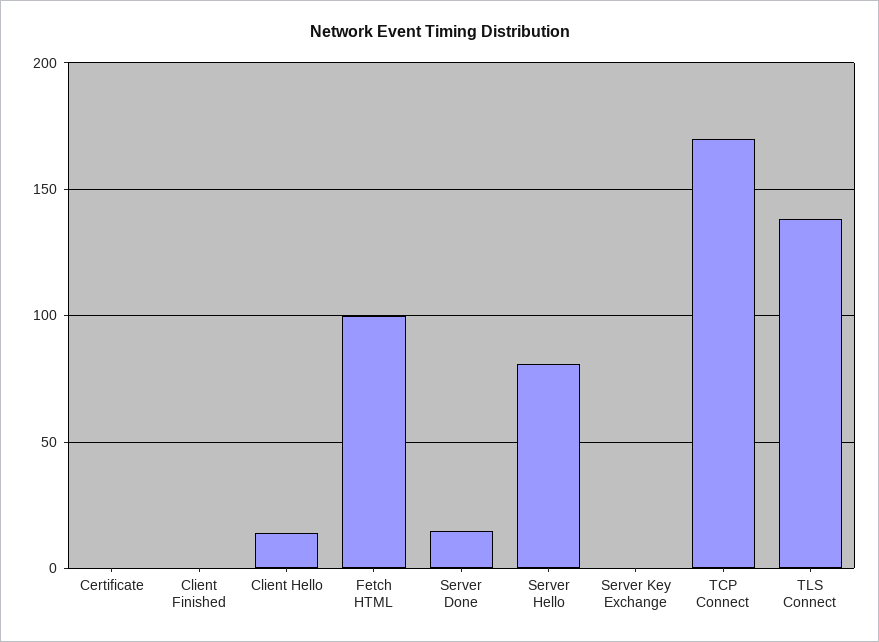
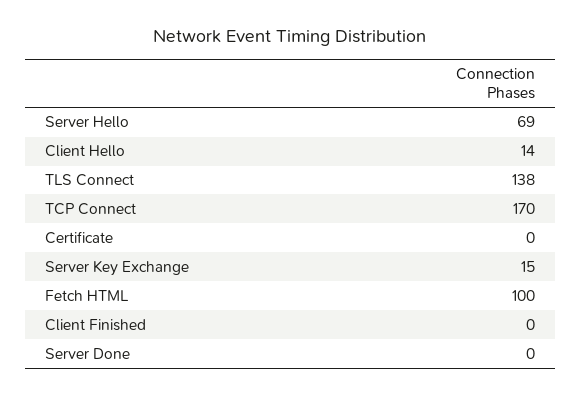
Server Done: 15 -> 0
Server Hello: 80 -> 69
Server Key Exchange: 0 -> 15

